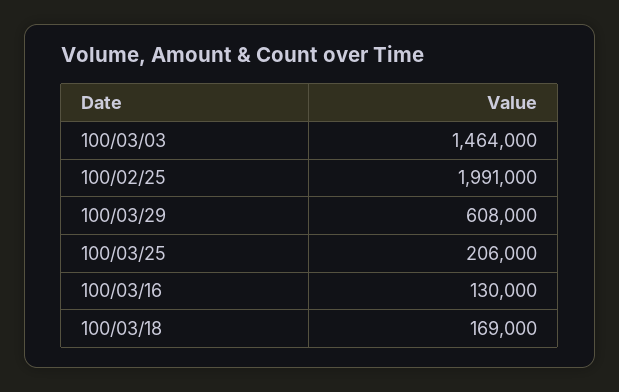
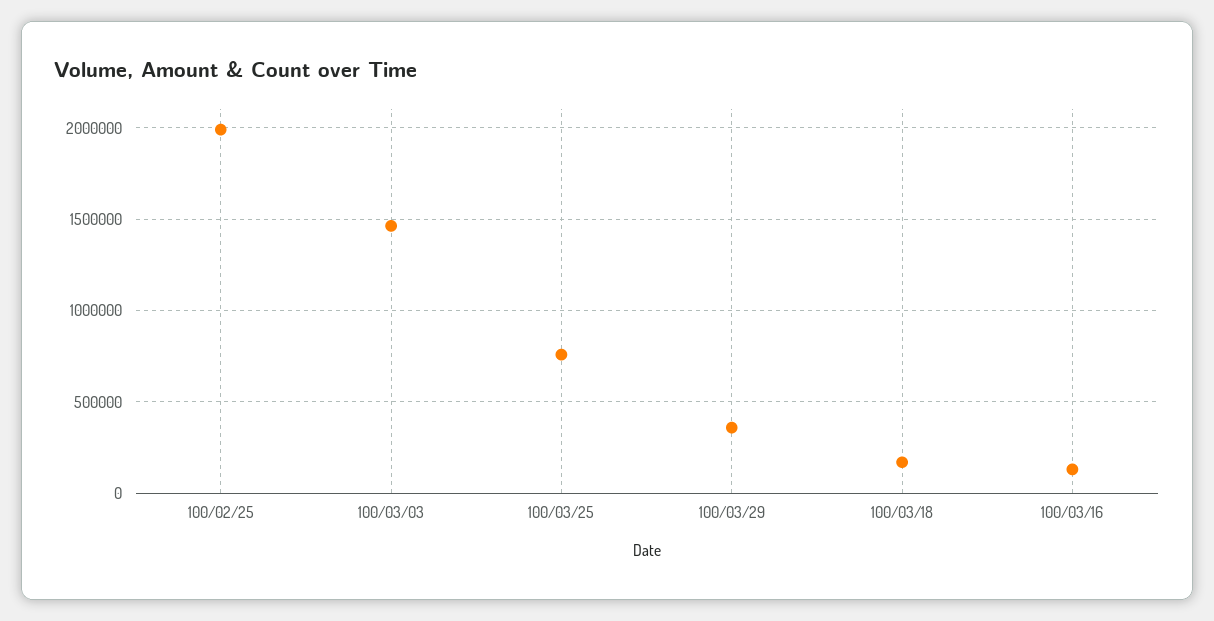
100/03/29: 608000 -> 350000
100/03/25: 206000 -> 750000

